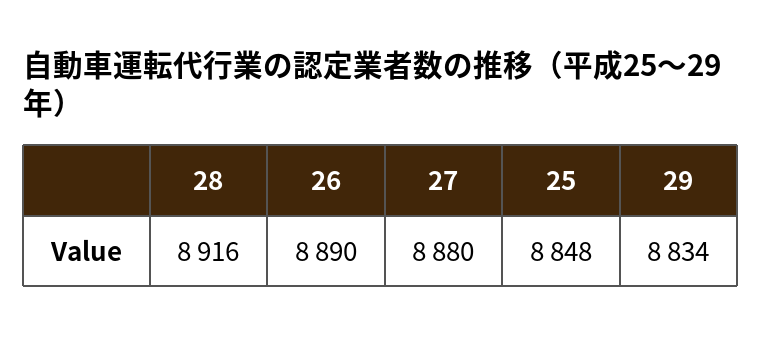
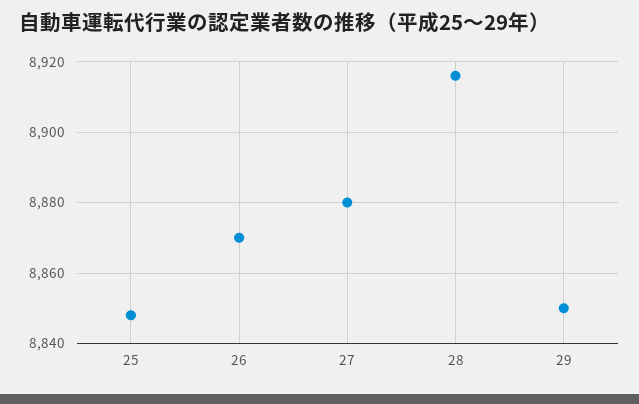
26: 8890 -> 8870
29: 8834 -> 8850

